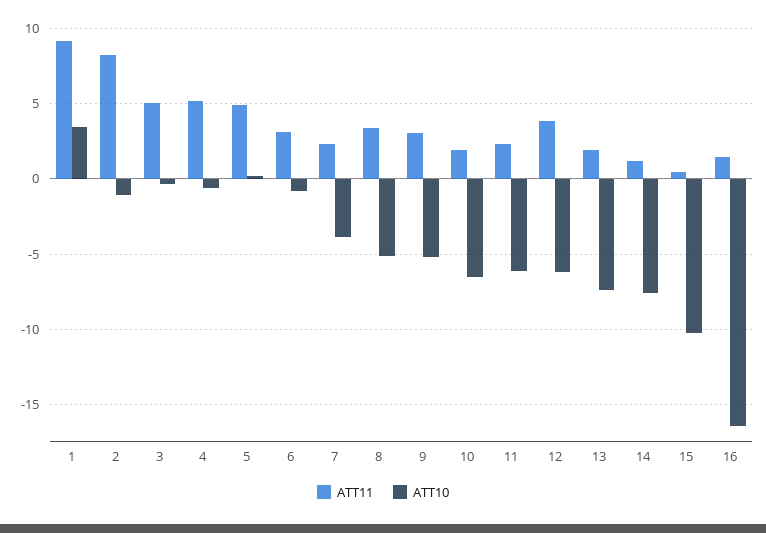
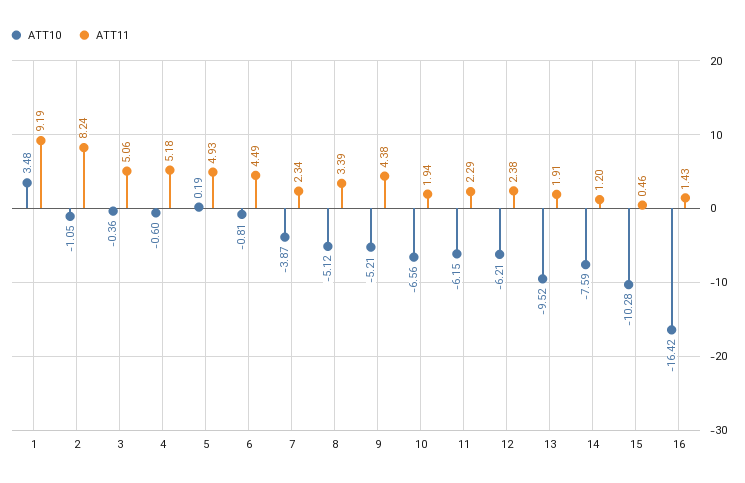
ATT11, 6: 3 -> 4.49
ATT11, 9: 3 -> 4.38
ATT11, 12: 4 -> 2.38
ATT10, 13: -7.5 -> -9.52

